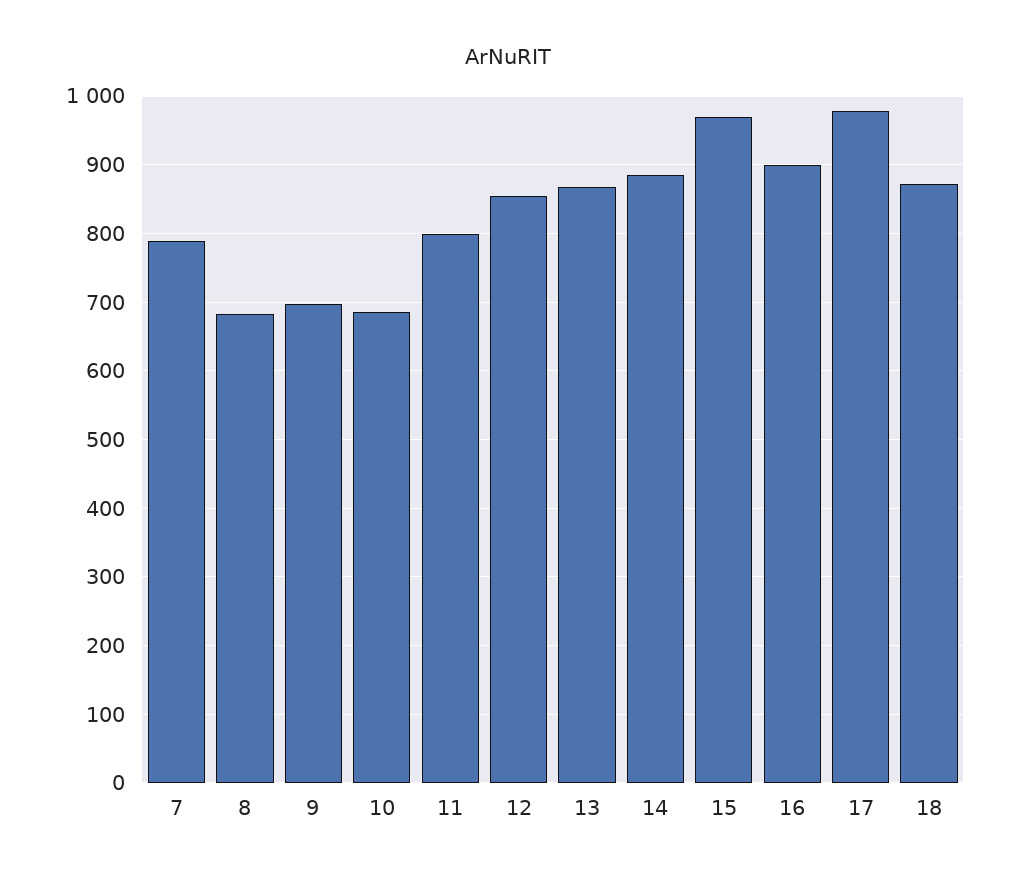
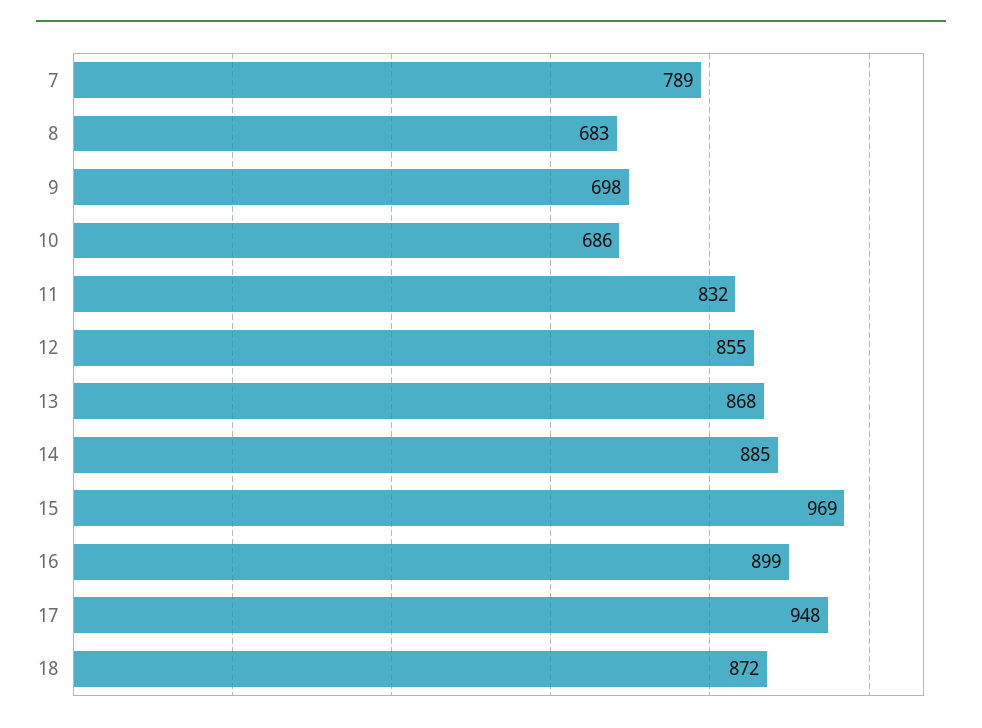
11: 800 -> 832
17: 980 -> 948

